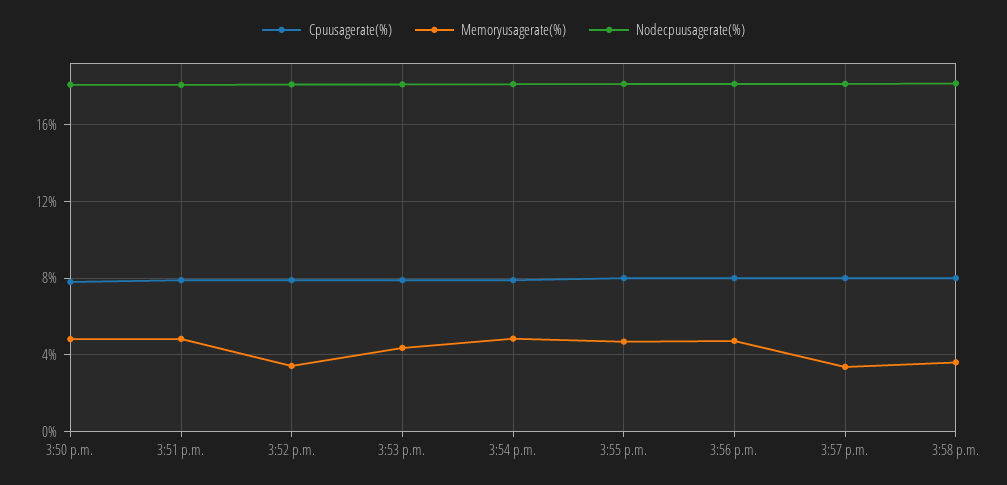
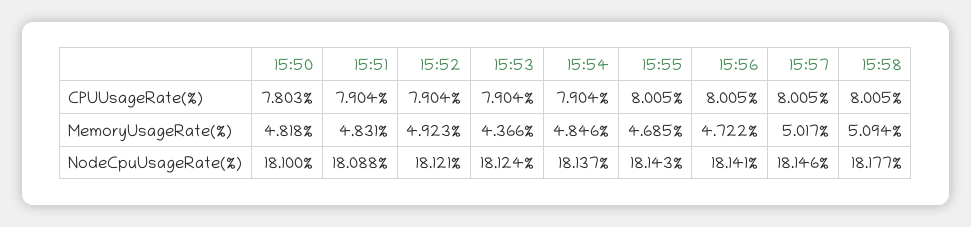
Memoryusagerate(%), 3:52 p.m.: 3.5 -> 4.923
Memoryusagerate(%), 3:57 p.m.: 3.5 -> 5.017
Memoryusagerate(%), 3:58 p.m.: 3.5 -> 5.094

